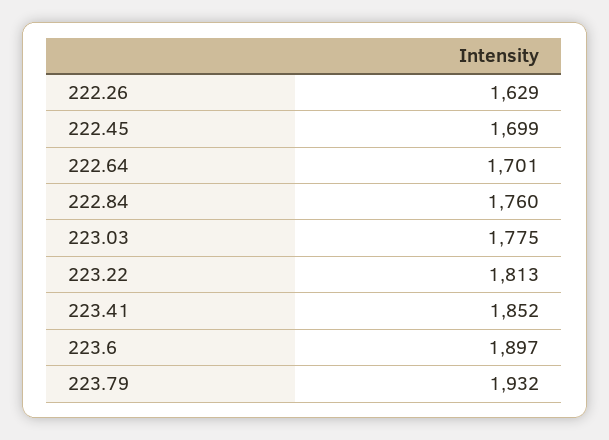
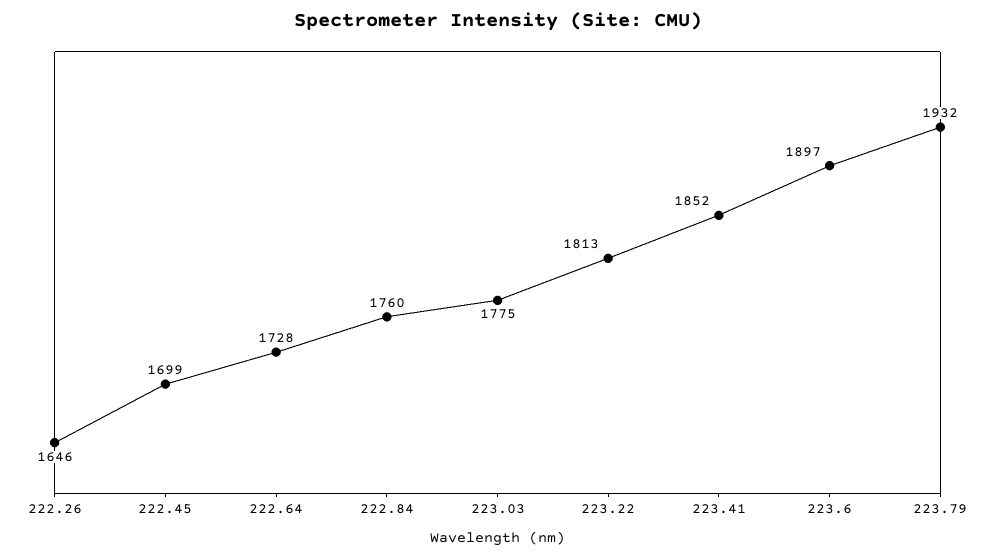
222.26: 1629 -> 1646
222.64: 1701 -> 1728

